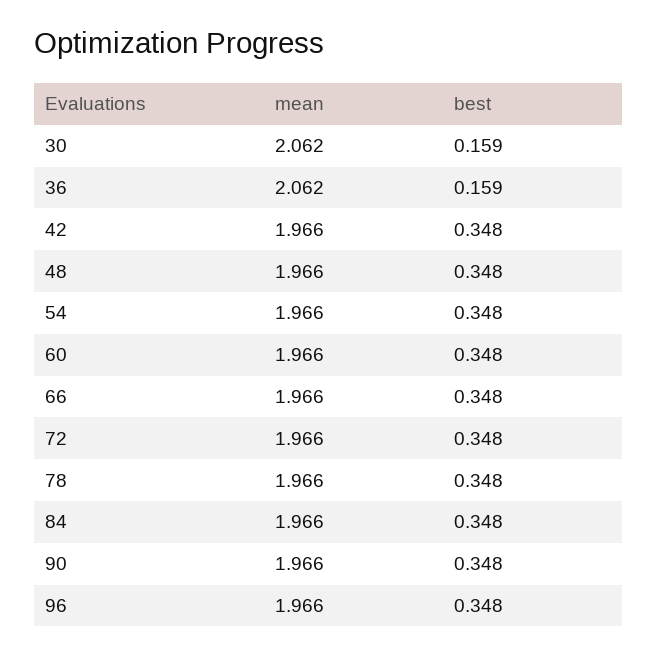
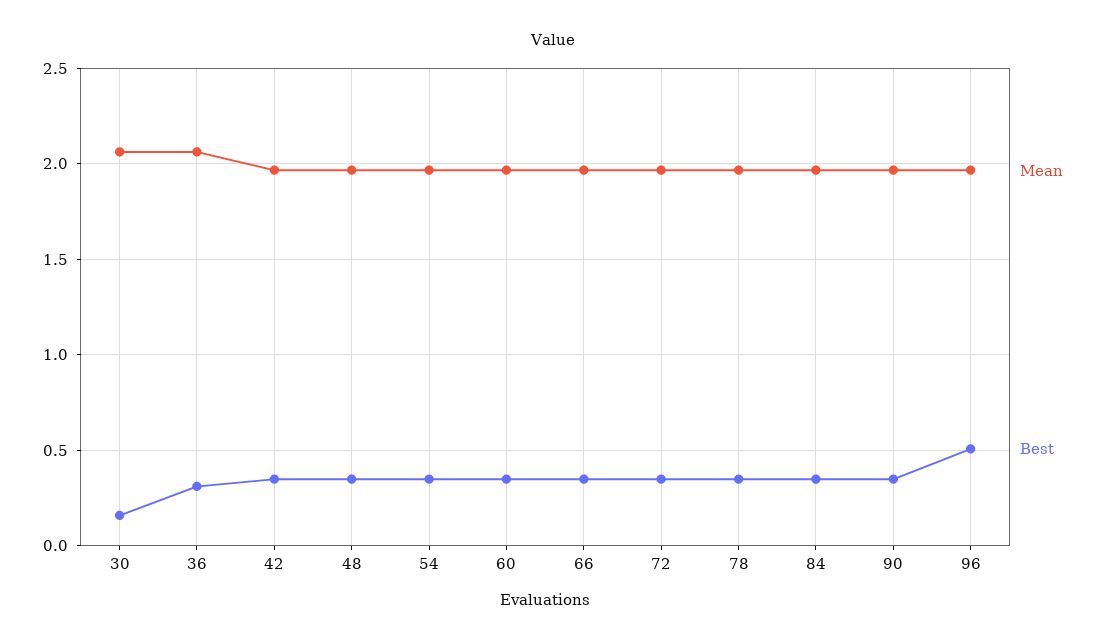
best, 36: 0.159 -> 0.3
best, 96: 0.348 -> 0.5

